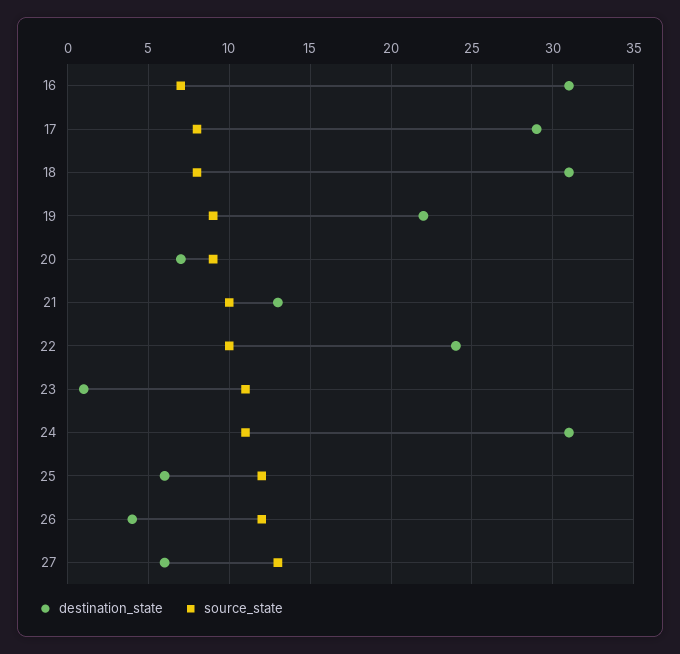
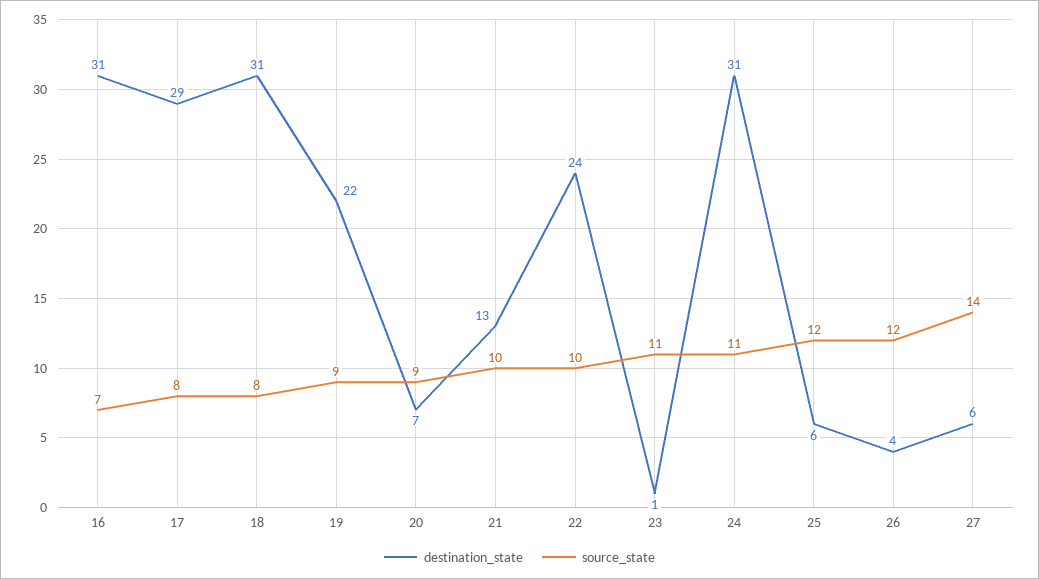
source_state, 27: 13 -> 14

